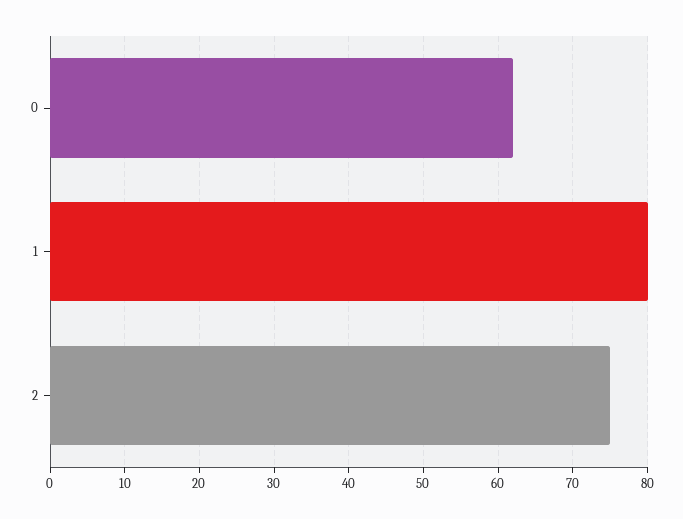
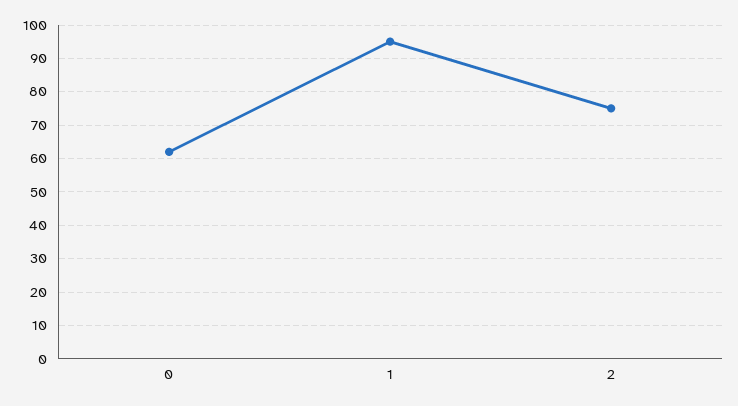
1: 80 -> 95

